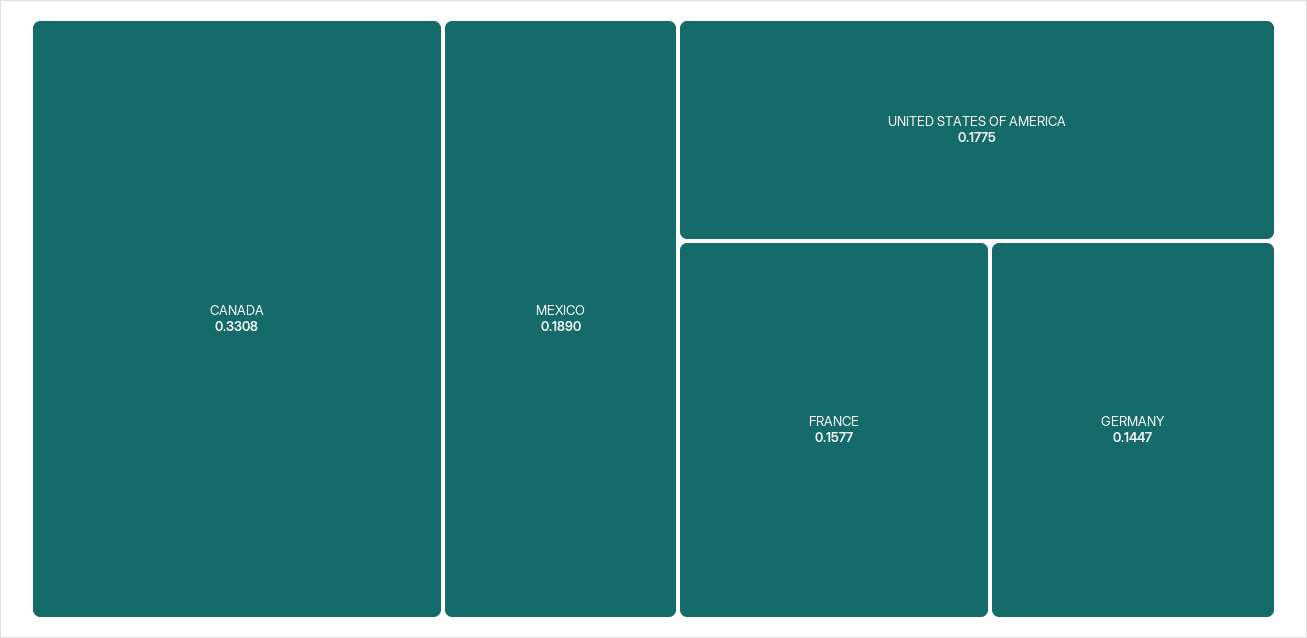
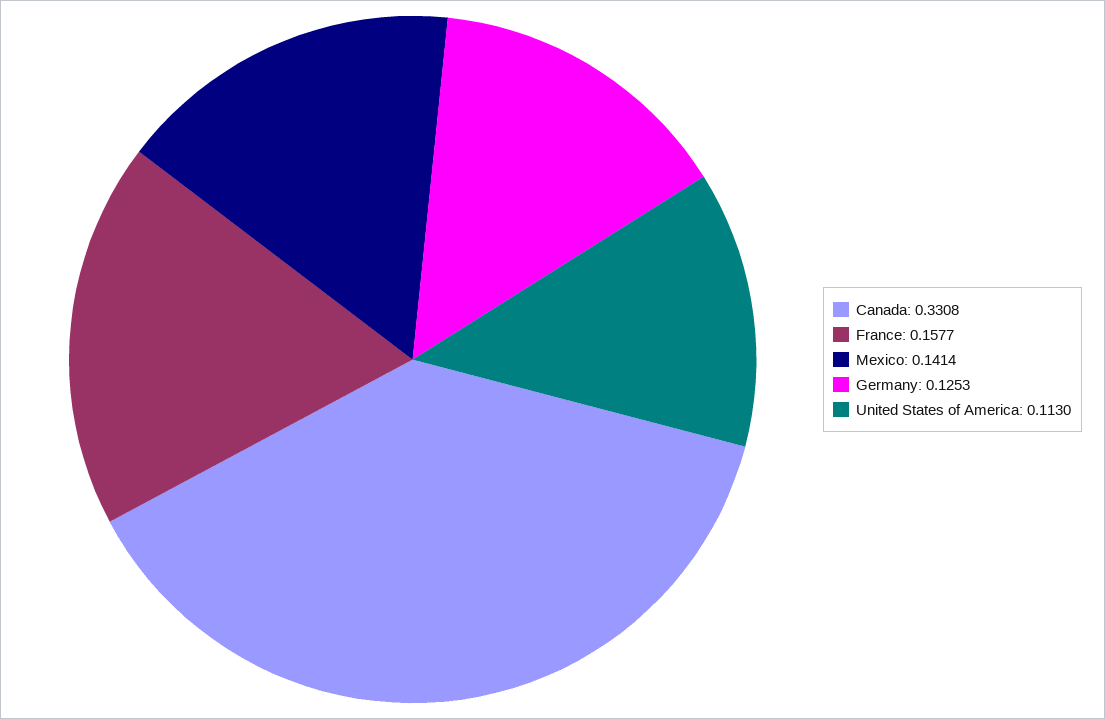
MEXICO: 0.189 -> 0.1414
UNITED STATES OF AMERICA: 0.1775 -> 0.113
GERMANY: 0.1447 -> 0.1253

